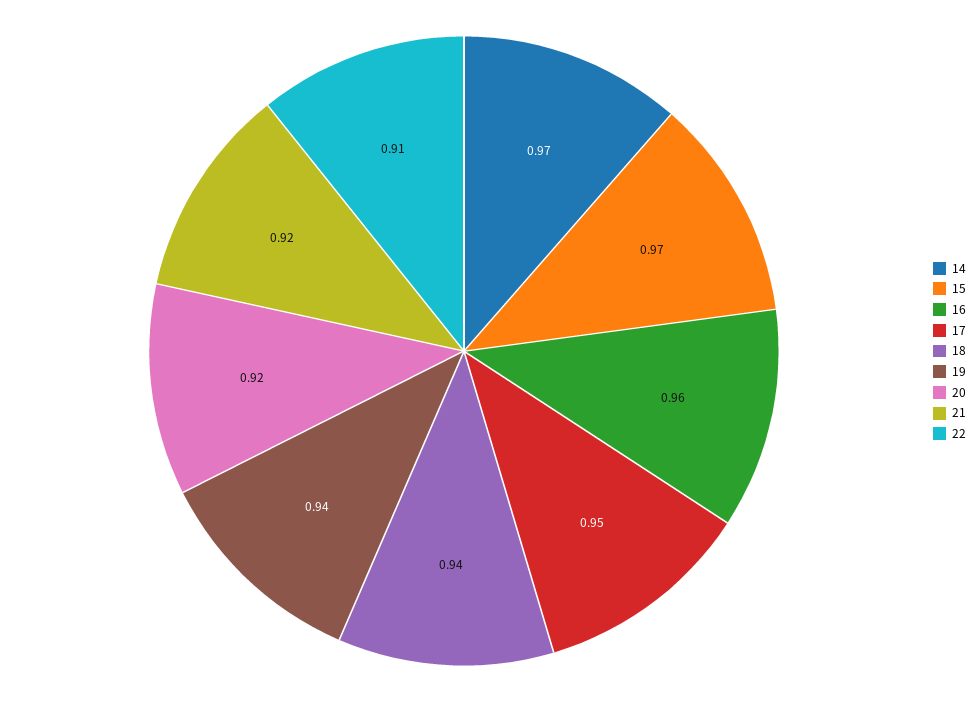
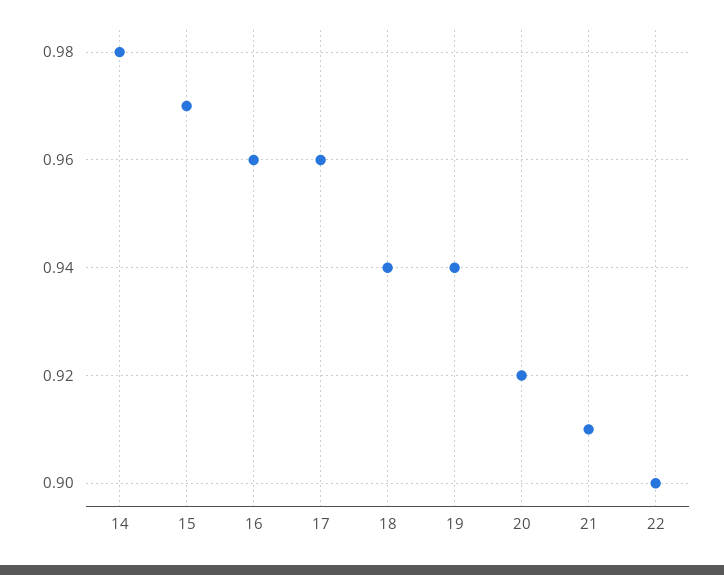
14: 0.97 -> 0.98
17: 0.95 -> 0.96
21: 0.92 -> 0.91
22: 0.91 -> 0.9

